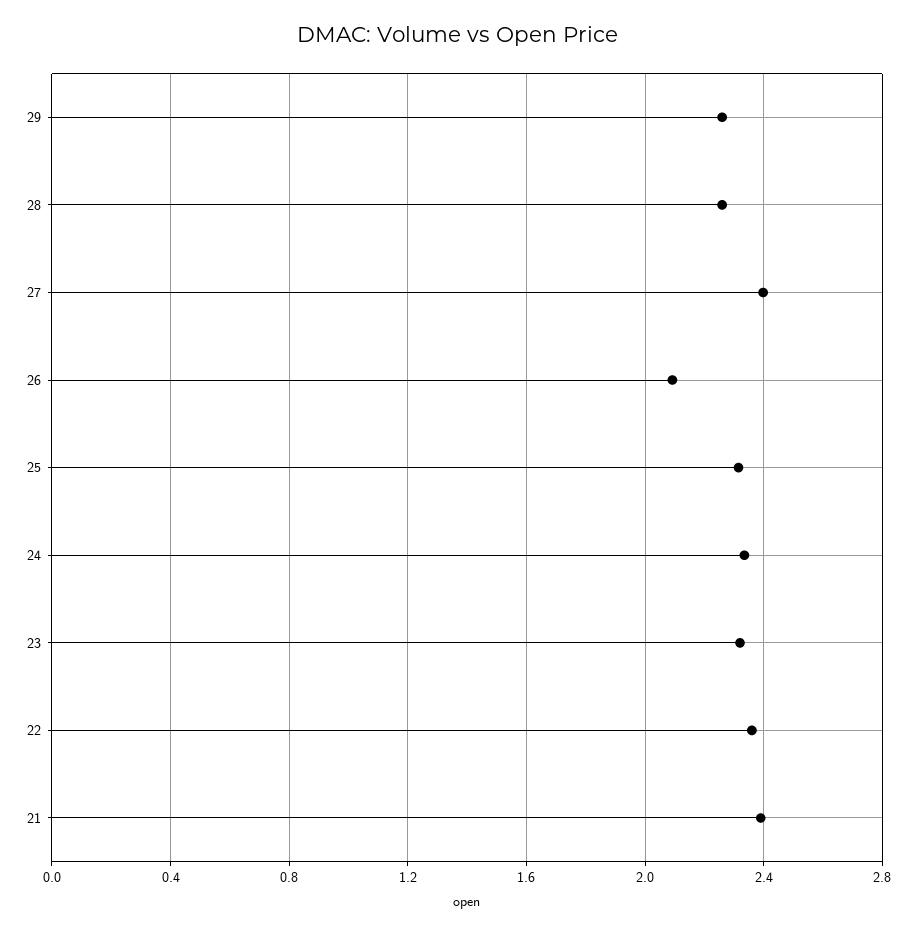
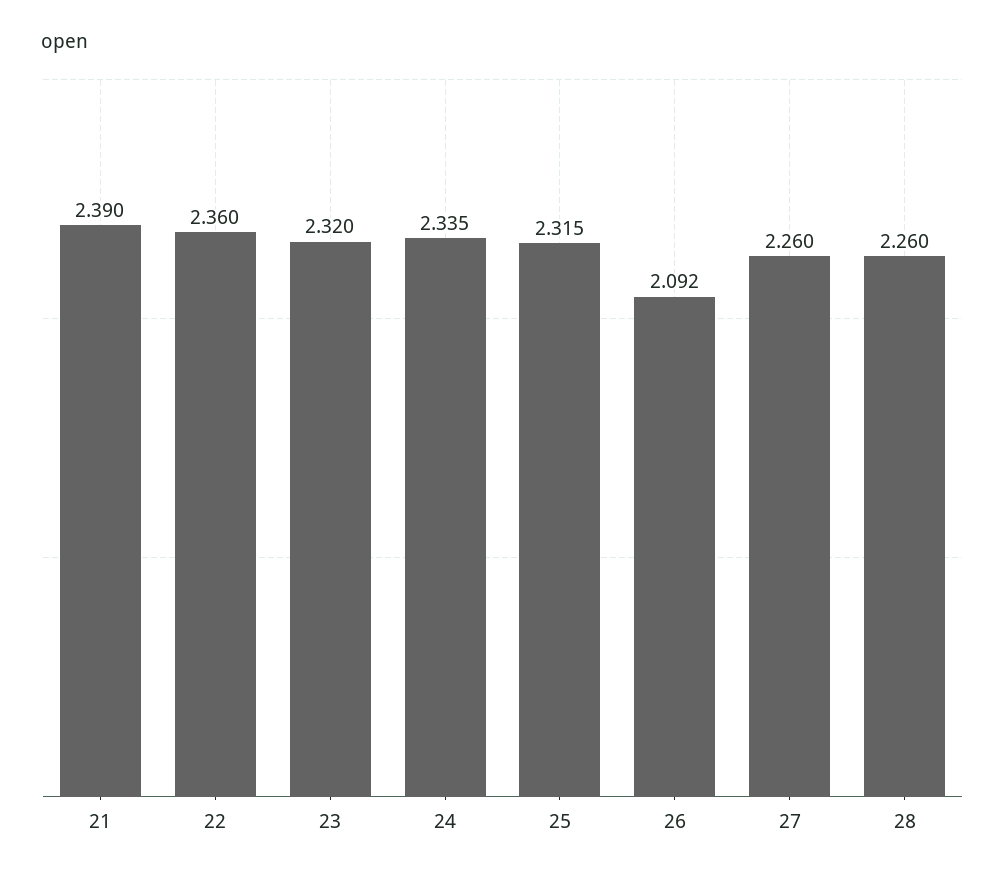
29: 2.25 -> none
27: 2.4 -> 2.26

